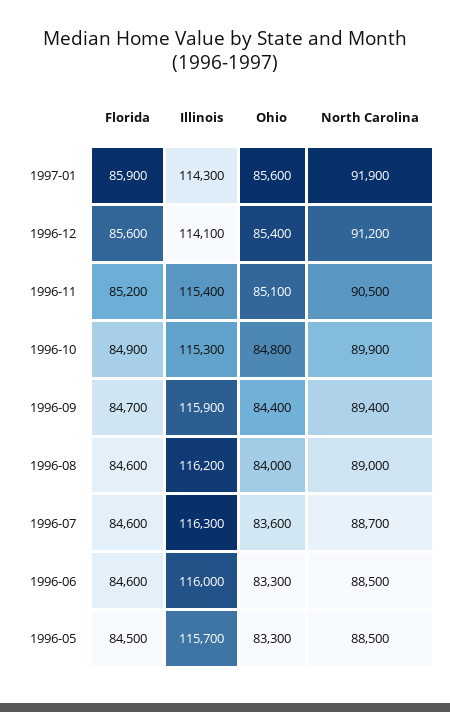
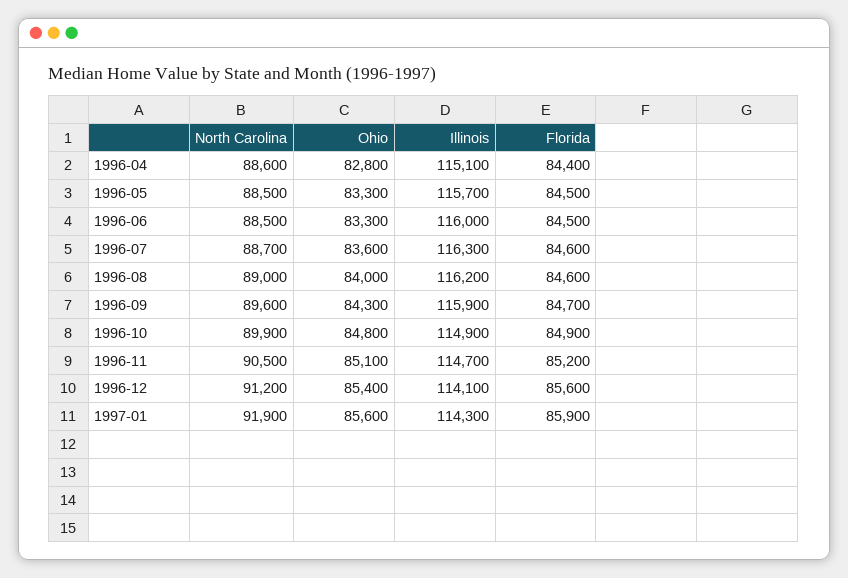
Illinois, 1996-11: 115400 -> 114700
Illinois, 1996-10: 115300 -> 114900
Ohio, 1996-09: 84400 -> 84300
North Carolina, 1996-09: 89400 -> 89600
Florida, 1996-06: 84600 -> 84500
North Carolina, 1996-04: none -> 88600
Ohio, 1996-04: none -> 82800
Illinois, 1996-04: none -> 115100
Florida, 1996-04: none -> 84400

